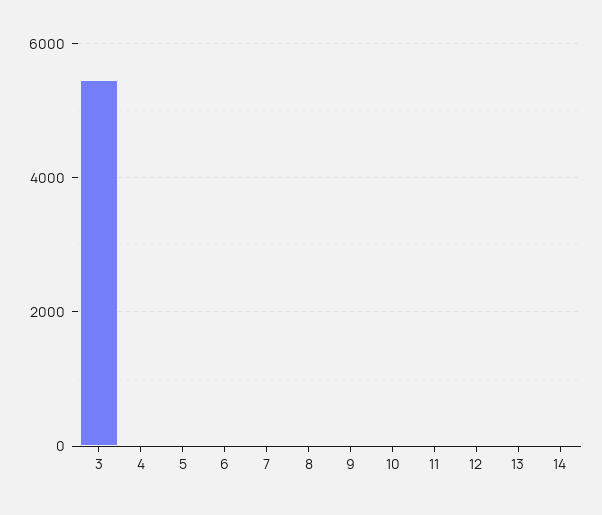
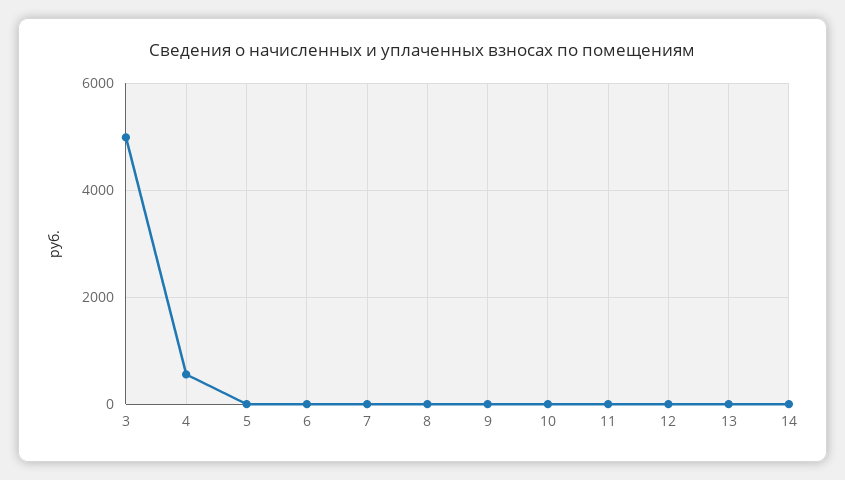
3: 5400 -> 5000
4: 0 -> 600

